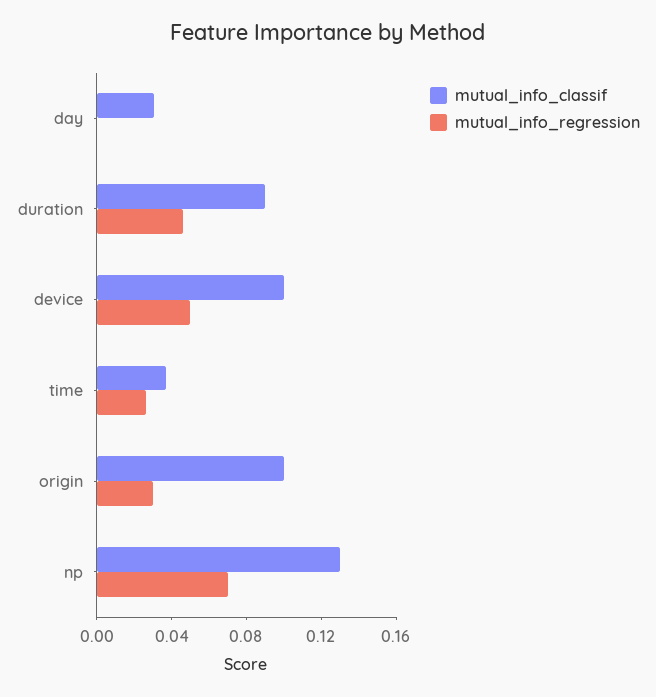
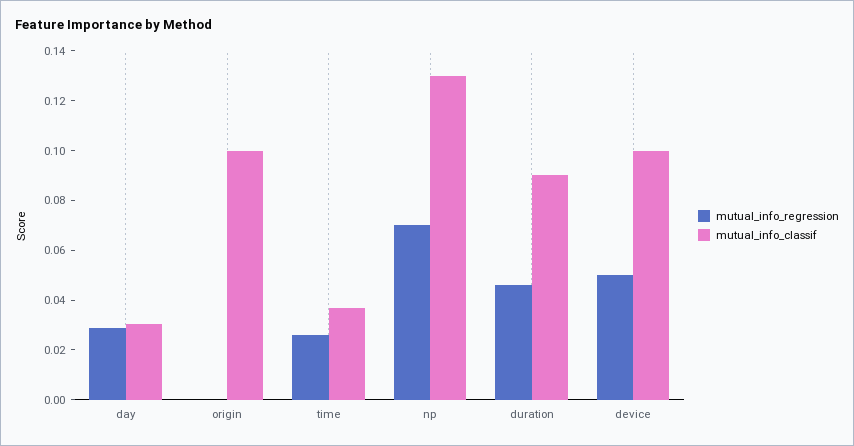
mutual_info_regression, day: 0 -> 0.03
mutual_info_regression, origin: 0.03 -> 0

